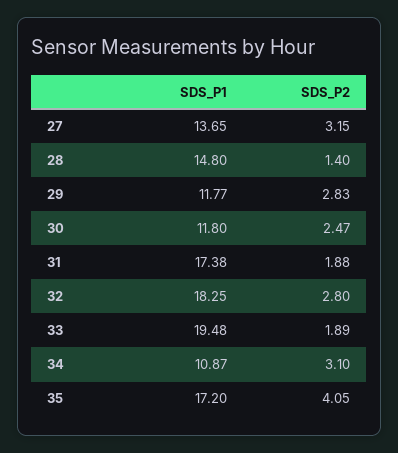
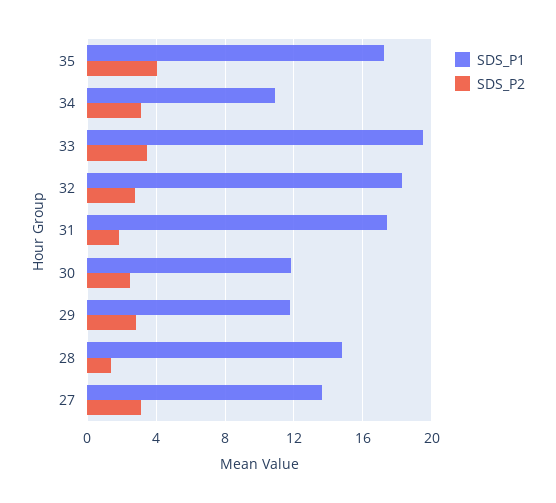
SDS_P2, 33: 1.89 -> 3.5

